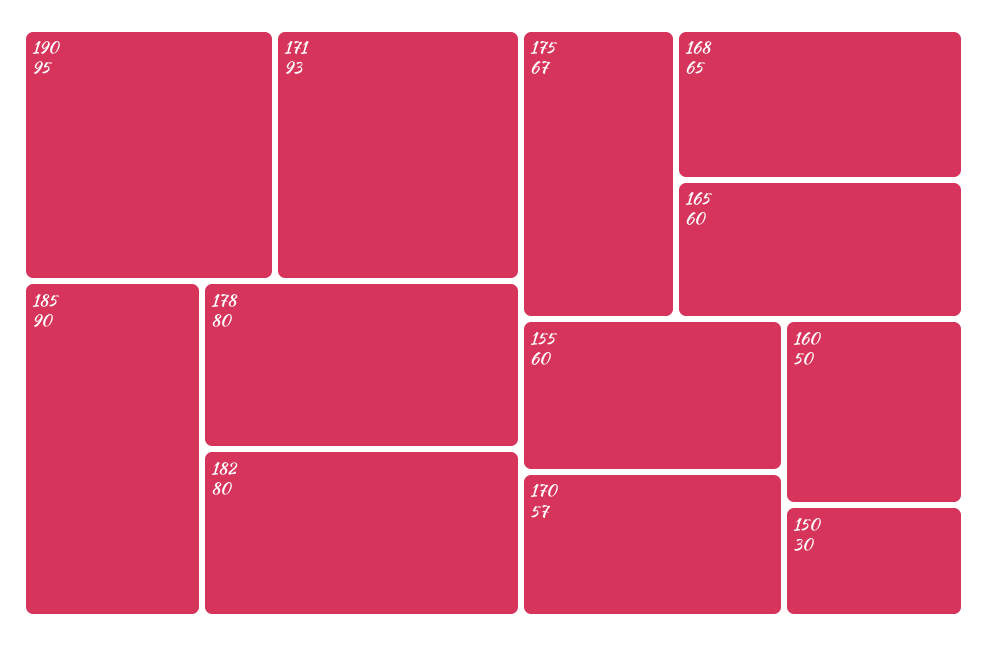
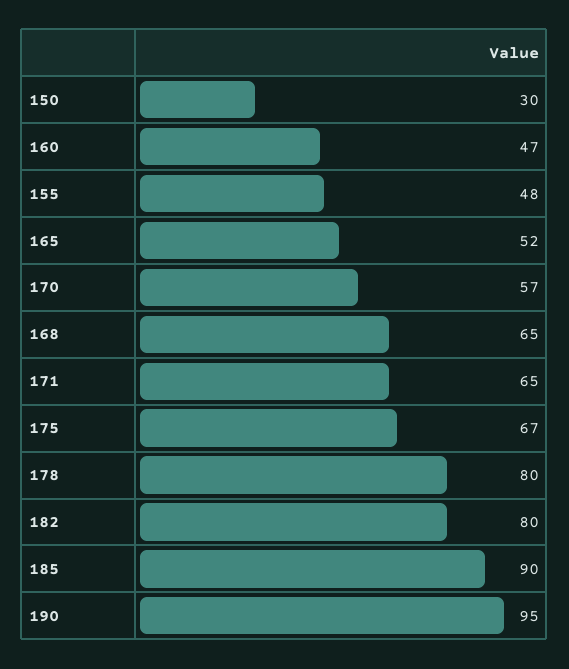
171: 93 -> 65
165: 60 -> 52
155: 60 -> 48
160: 50 -> 47

